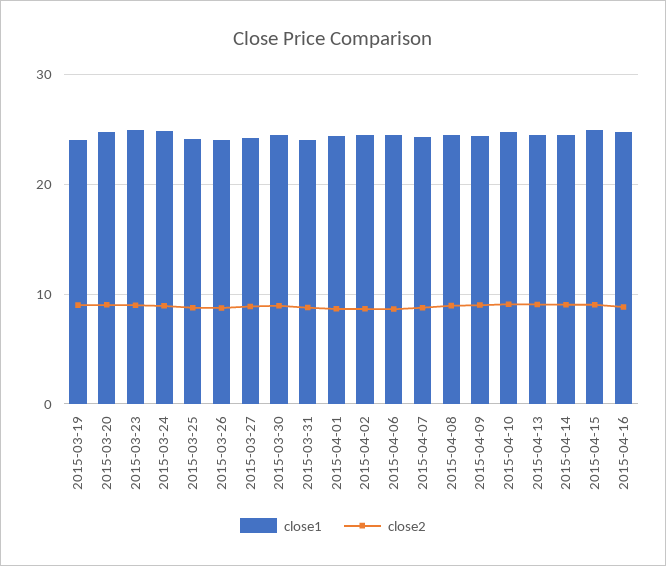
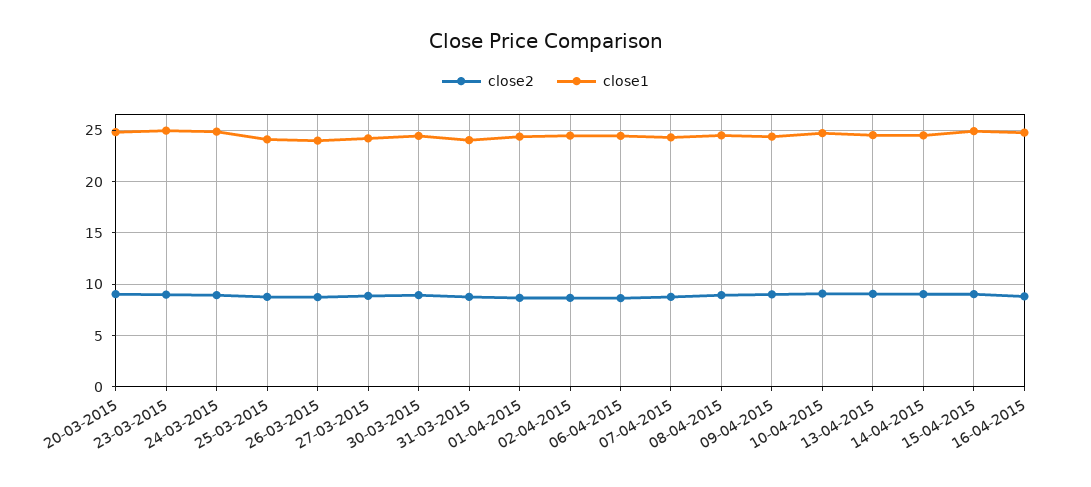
close1, 2015-03-19: 24 -> none
close2, 2015-03-19: 9 -> none

